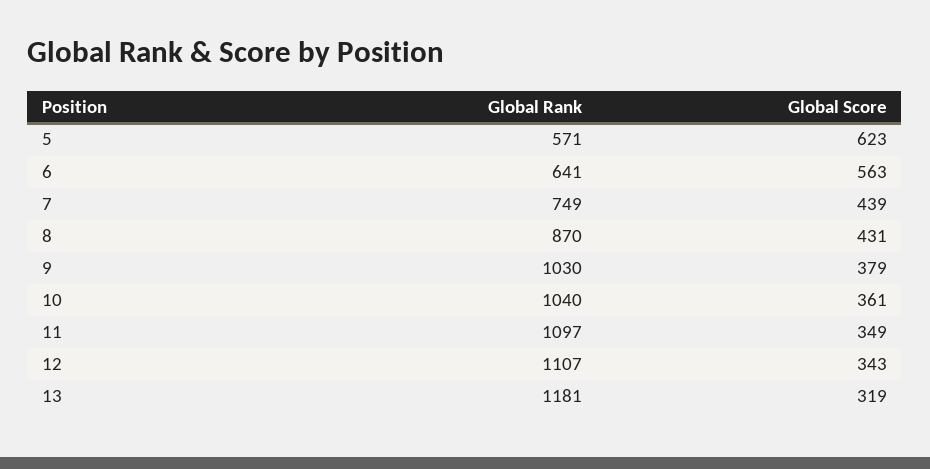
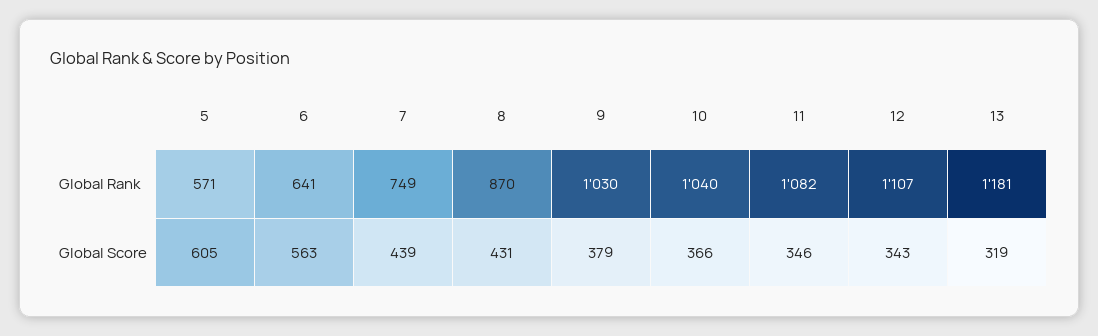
Global Score, 5: 623 -> 605
Global Score, 10: 361 -> 366
Global Rank, 11: 1097 -> 1082
Global Score, 11: 349 -> 346

